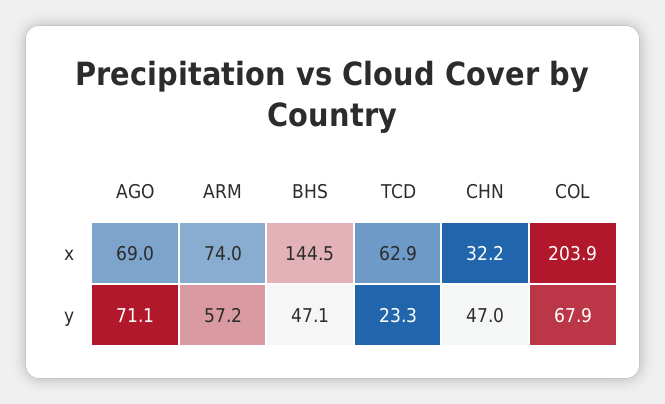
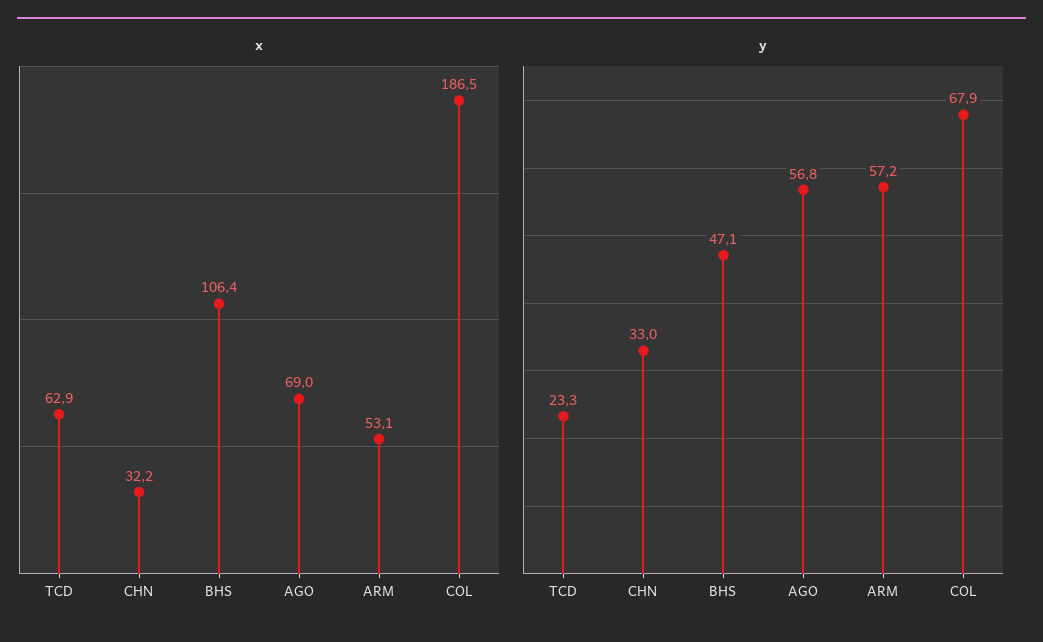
x, ARM: 74 -> 53.1
x, BHS: 144.5 -> 106.4
x, COL: 203.9 -> 186.5
y, AGO: 71.1 -> 56.8
y, CHN: 47 -> 33

